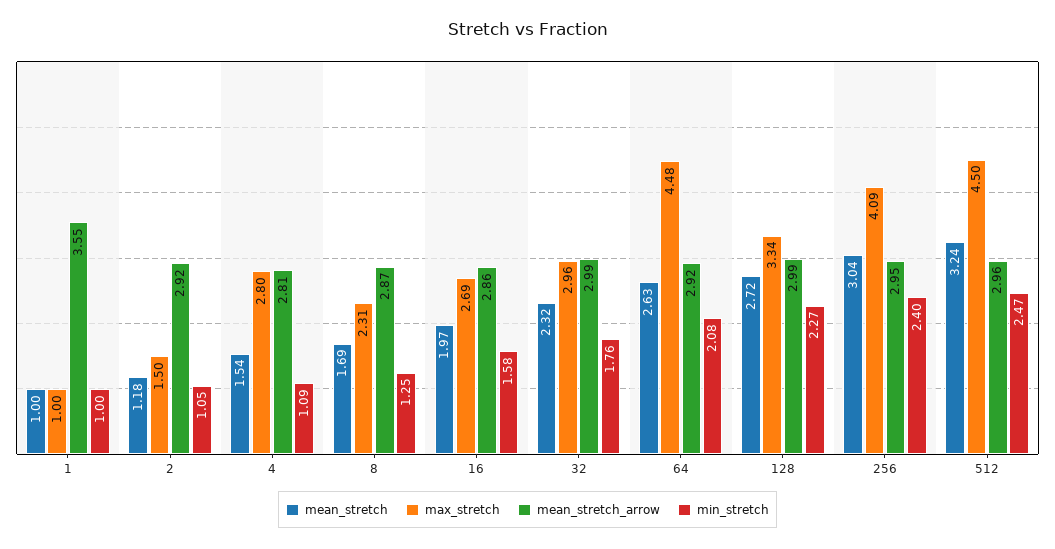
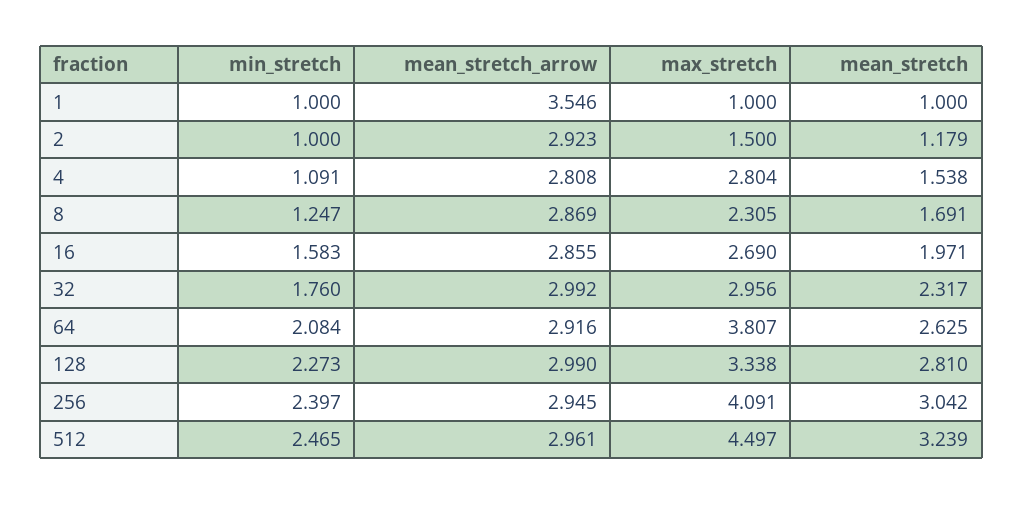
min_stretch, 2: 1.05 -> 1
max_stretch, 64: 4.48 -> 3.807
mean_stretch, 128: 2.72 -> 2.81

